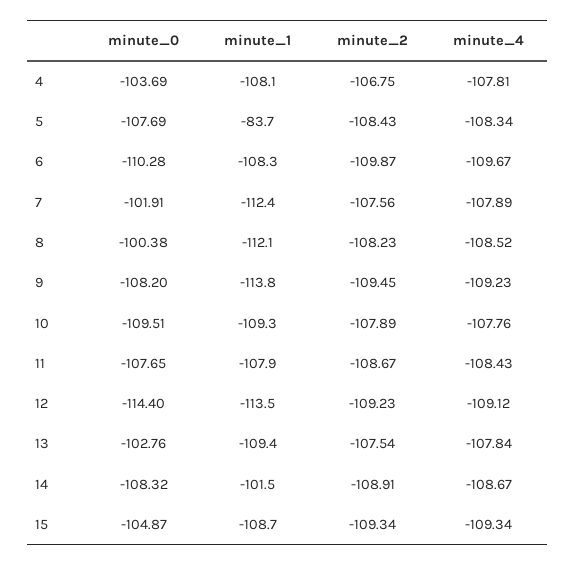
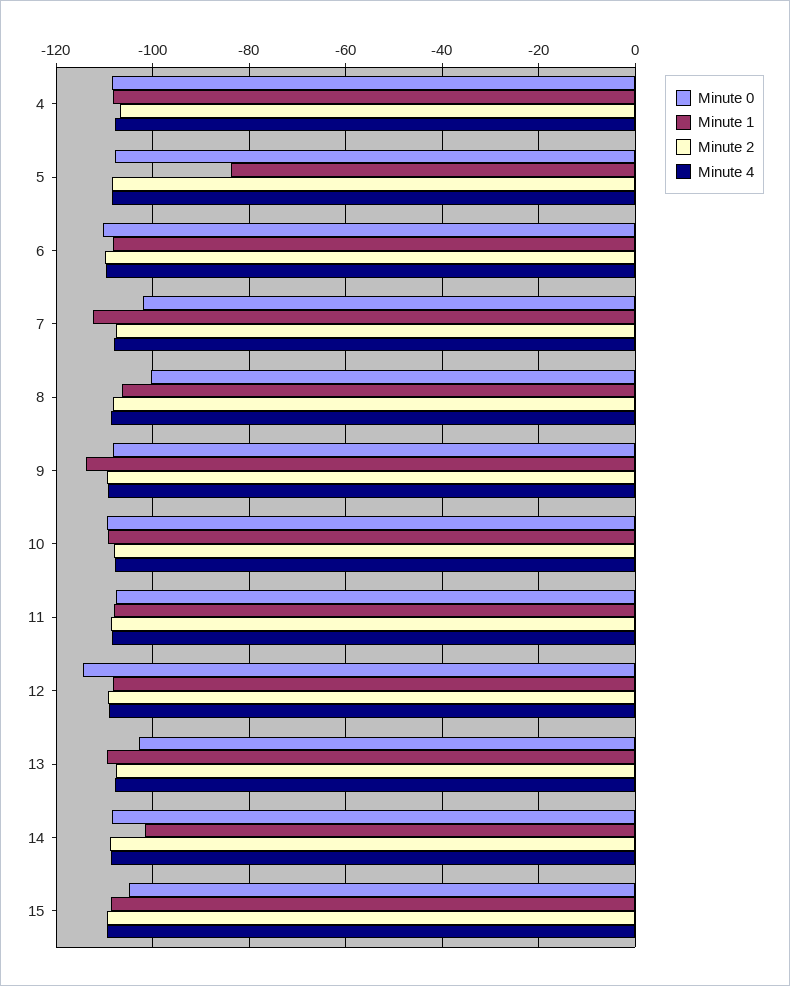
minute_0, 4: -103.69 -> -108
minute_1, 8: -112.1 -> -106
minute_1, 12: -113.5 -> -108

